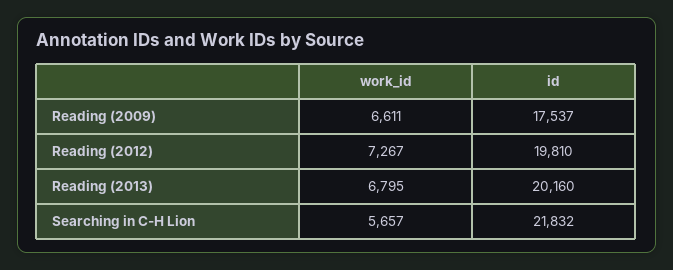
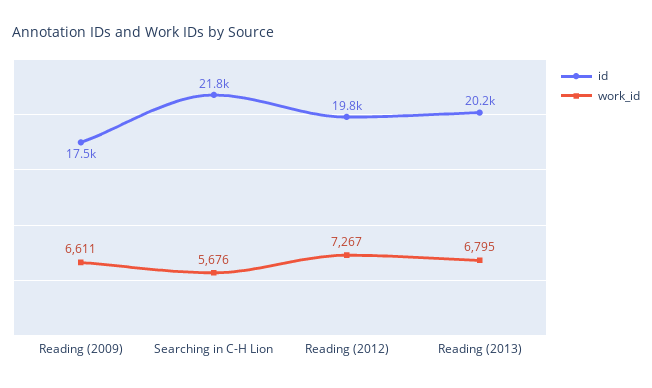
work_id, Searching in C-H Lion: 5657 -> 5676

